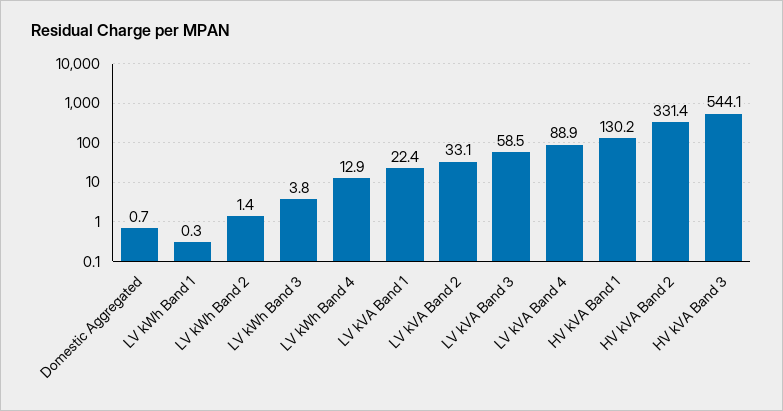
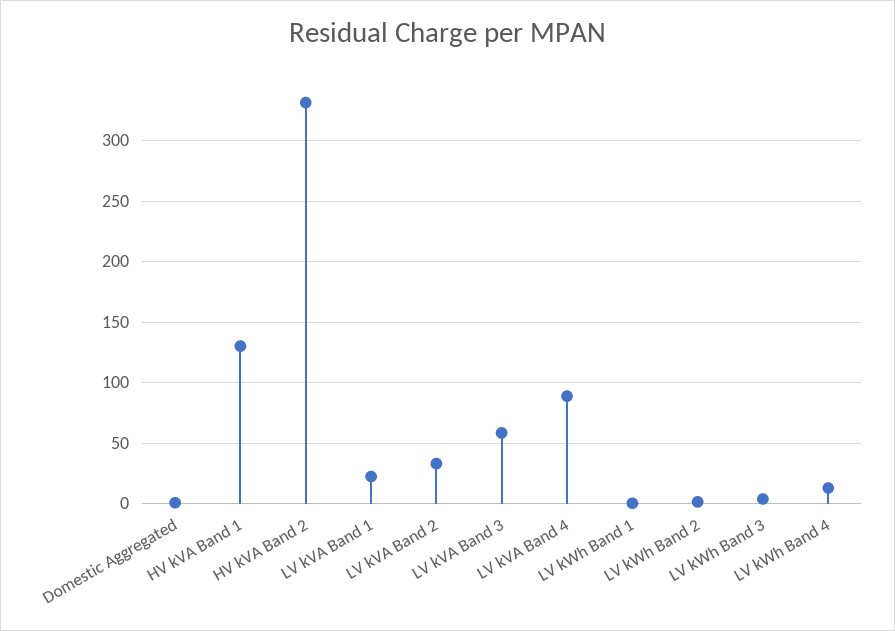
HV kVA Band 3: 544.1 -> none

